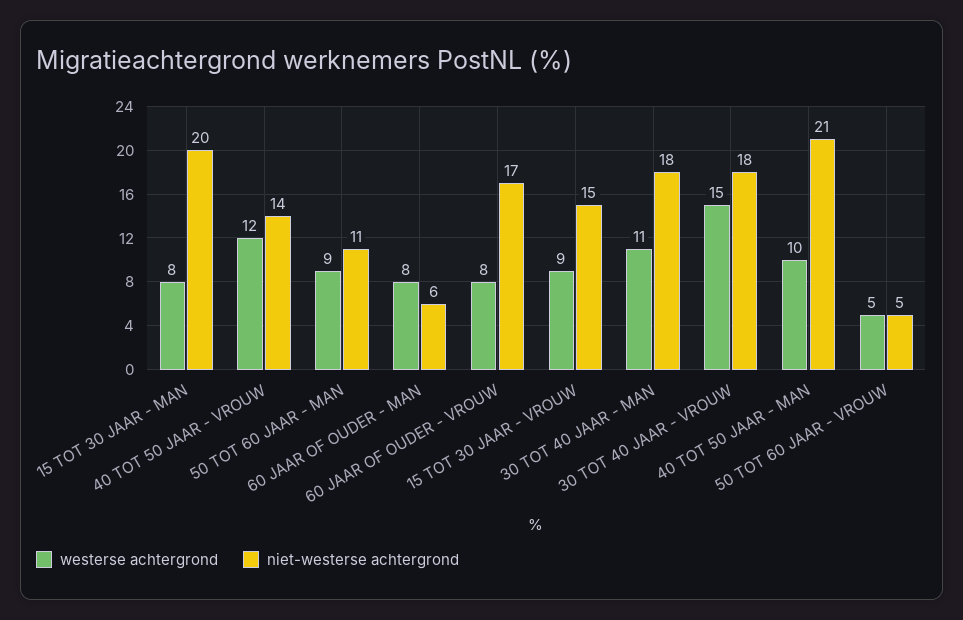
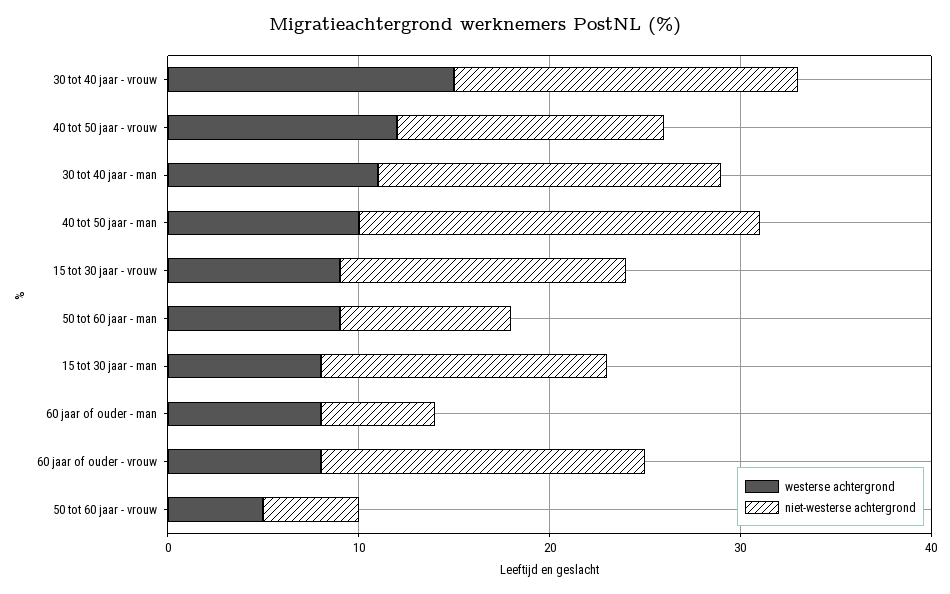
niet-westerse achtergrond, 15 TOT 30 JAAR - MAN: 20 -> 15
niet-westerse achtergrond, 50 TOT 60 JAAR - MAN: 11 -> 9

